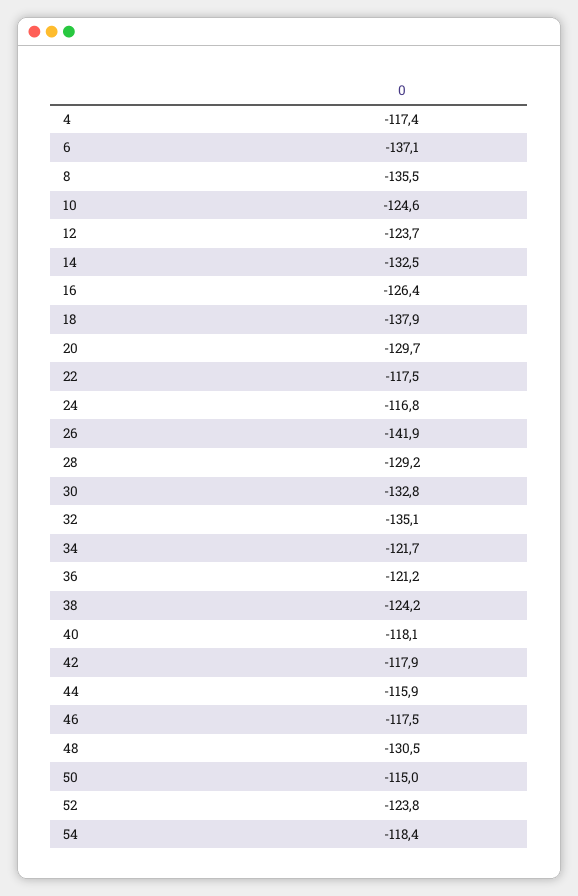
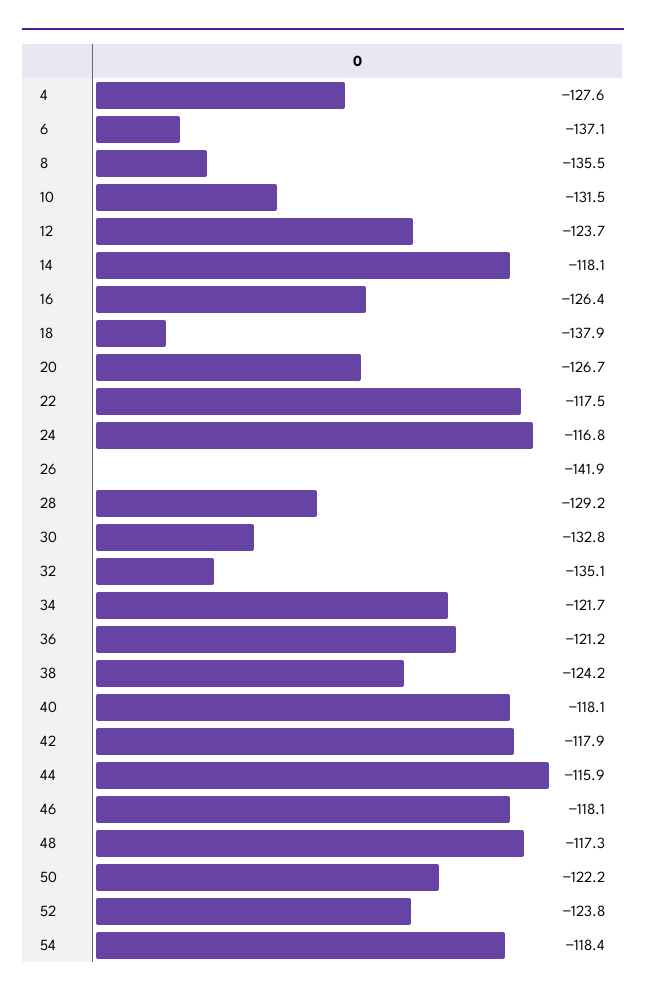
4: -117.4 -> -127.6
10: -124.6 -> -131.5
14: -132.5 -> -118.1
20: -129.7 -> -126.7
46: -117.5 -> -118.1
48: -130.5 -> -117.3
50: -115 -> -122.2

